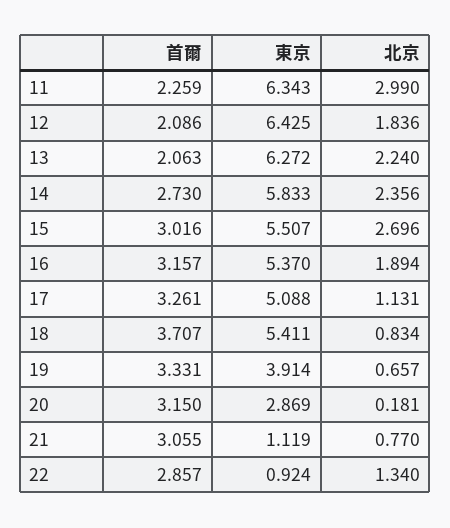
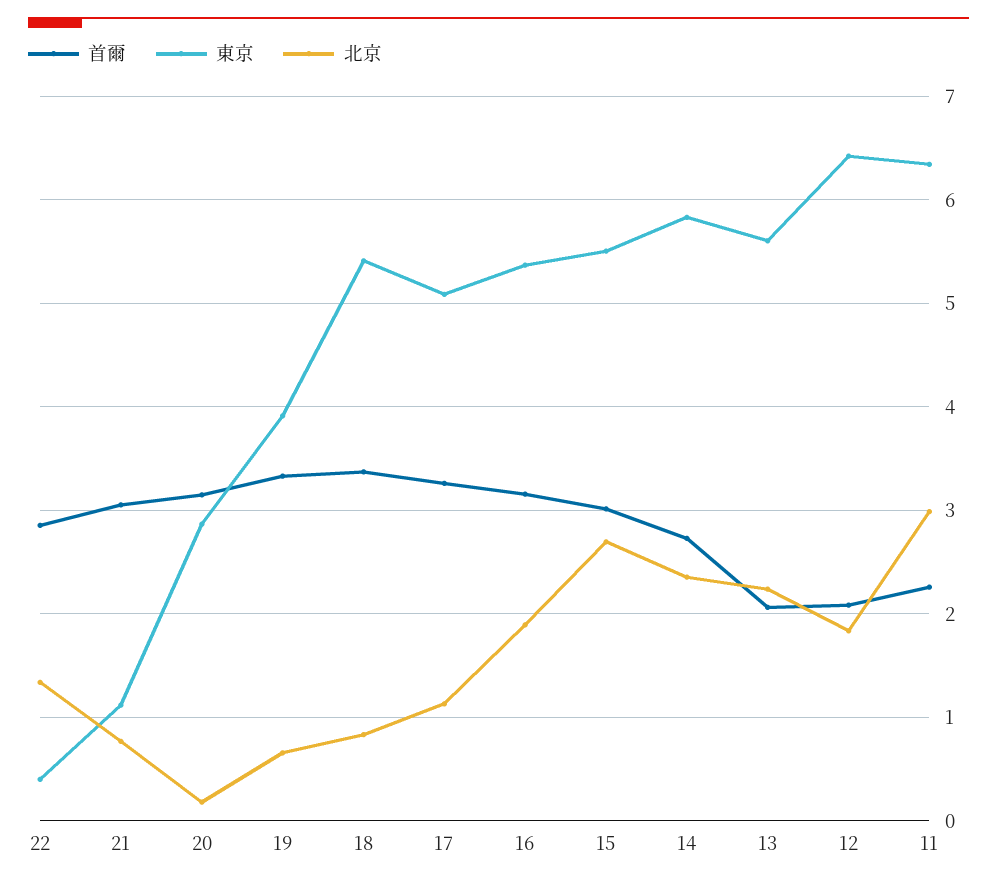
東京, 13: 6.272 -> 5.6
首爾, 18: 3.707 -> 3.4
東京, 22: 0.924 -> 0.4

